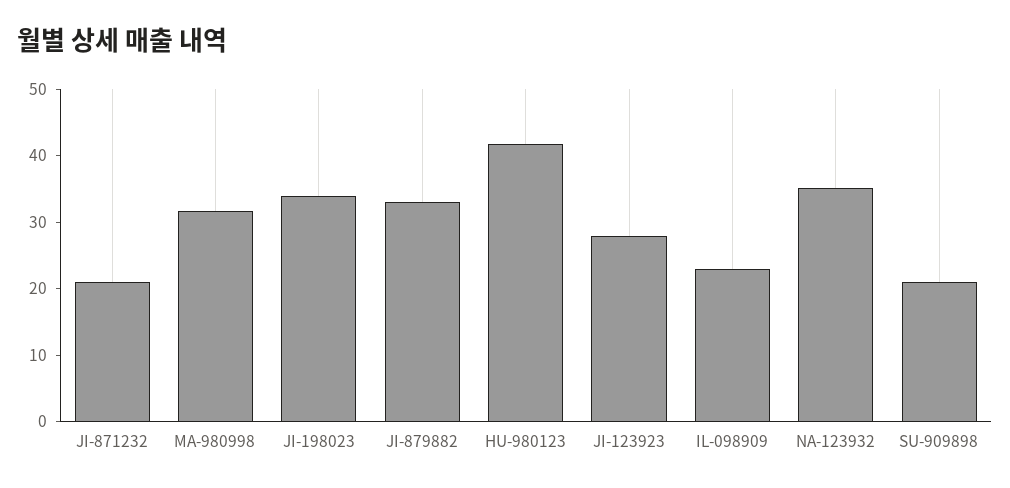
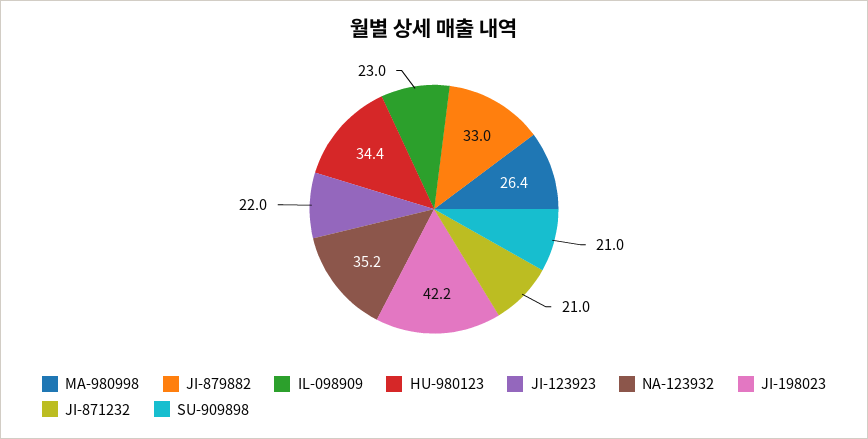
MA-980998: 32 -> 26.4
JI-198023: 34 -> 42.2
HU-980123: 42 -> 34.4
JI-123923: 28 -> 22

